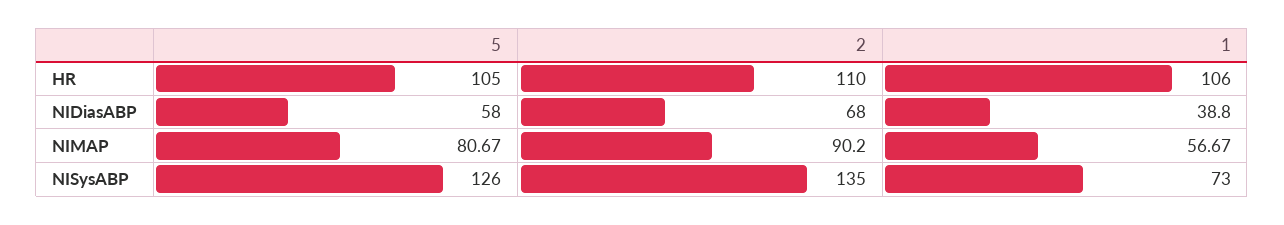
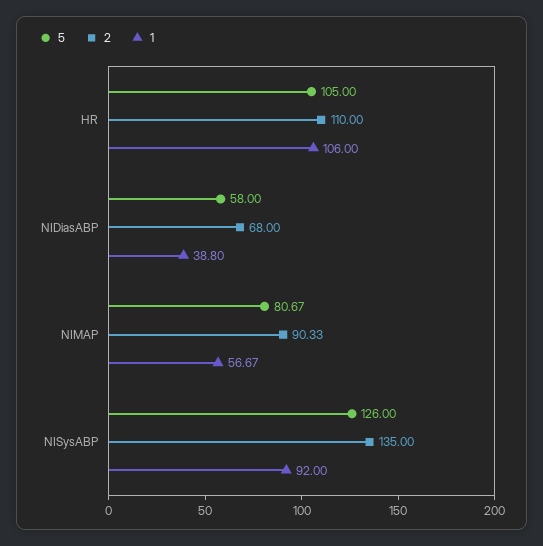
2, NIMAP: 90.2 -> 90.33
1, NISysABP: 73 -> 92

